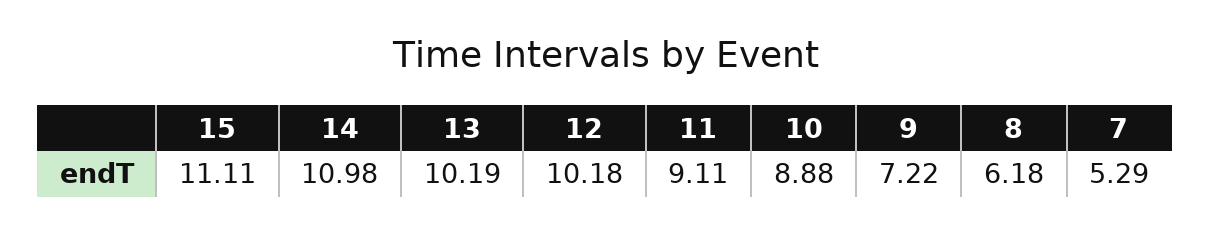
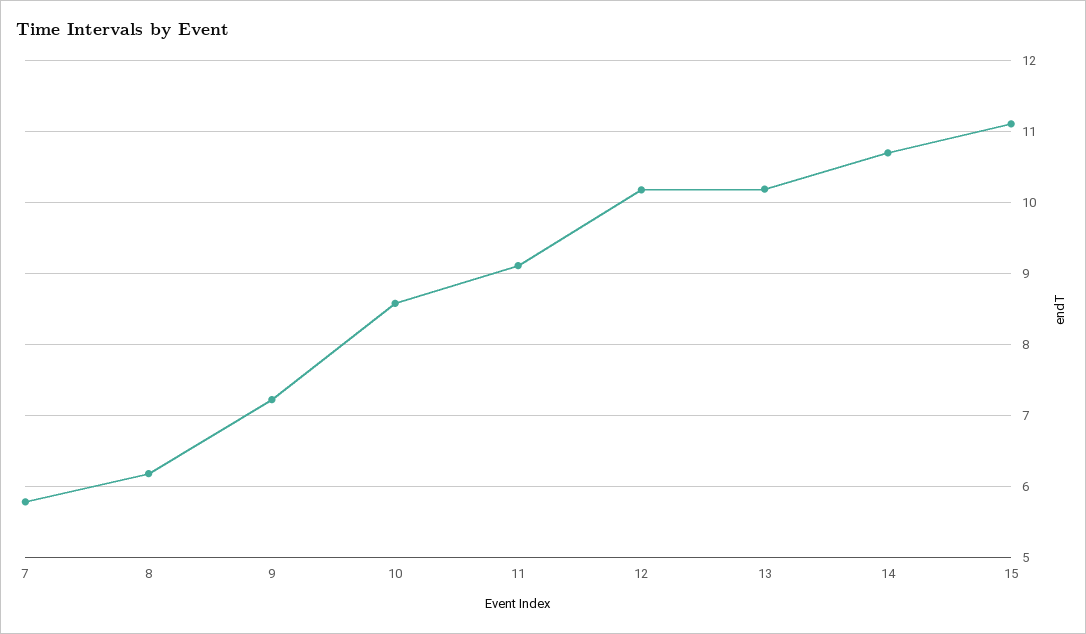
14: 10.98 -> 10.7
10: 8.88 -> 8.6
7: 5.29 -> 5.8

